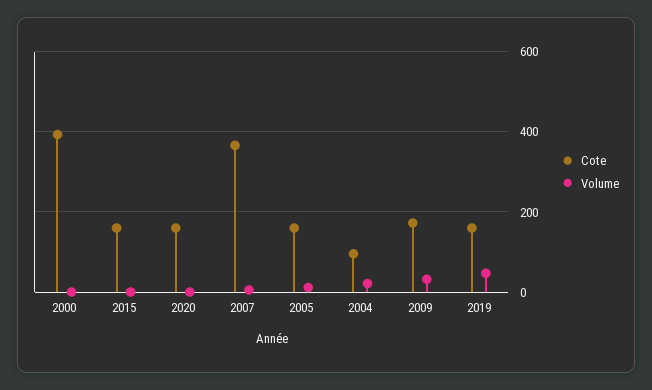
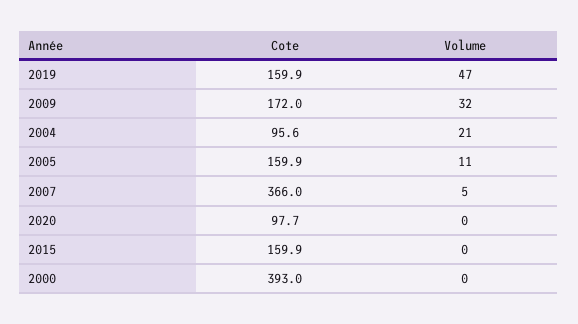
Cote, 2020: 160 -> 97.7

